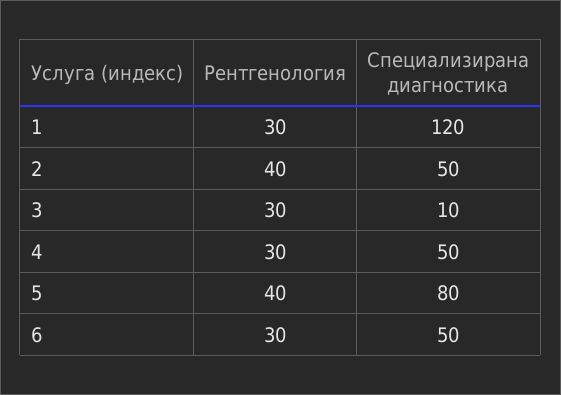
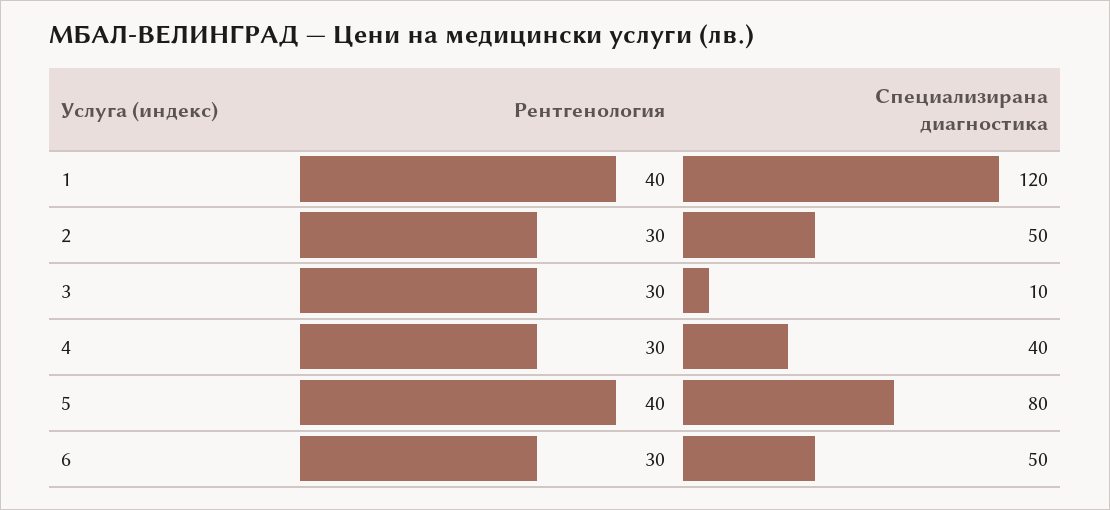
Рентгенология, 1: 30 -> 40
Рентгенология, 2: 40 -> 30
Специализирана диагностика, 4: 50 -> 40

